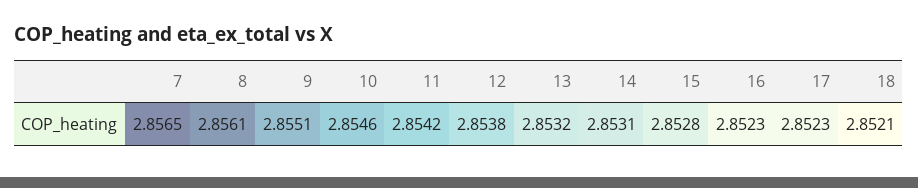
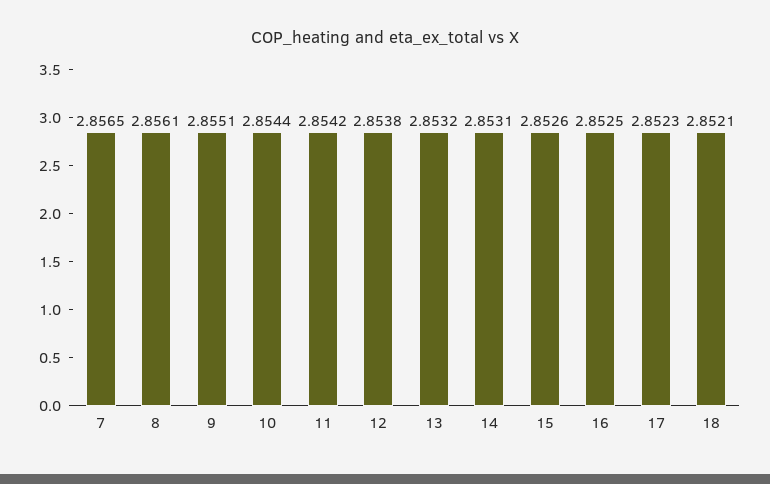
10: 2.8546 -> 2.8544
15: 2.8528 -> 2.8526
16: 2.8523 -> 2.8525

